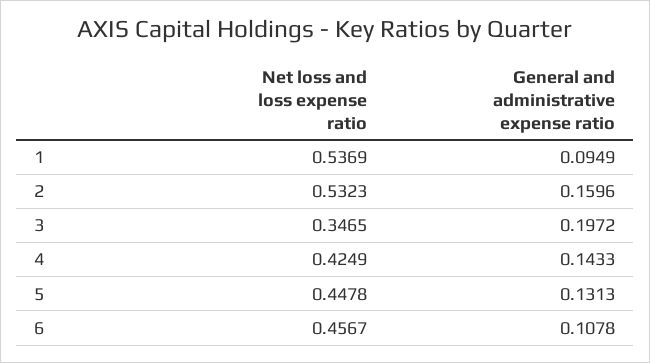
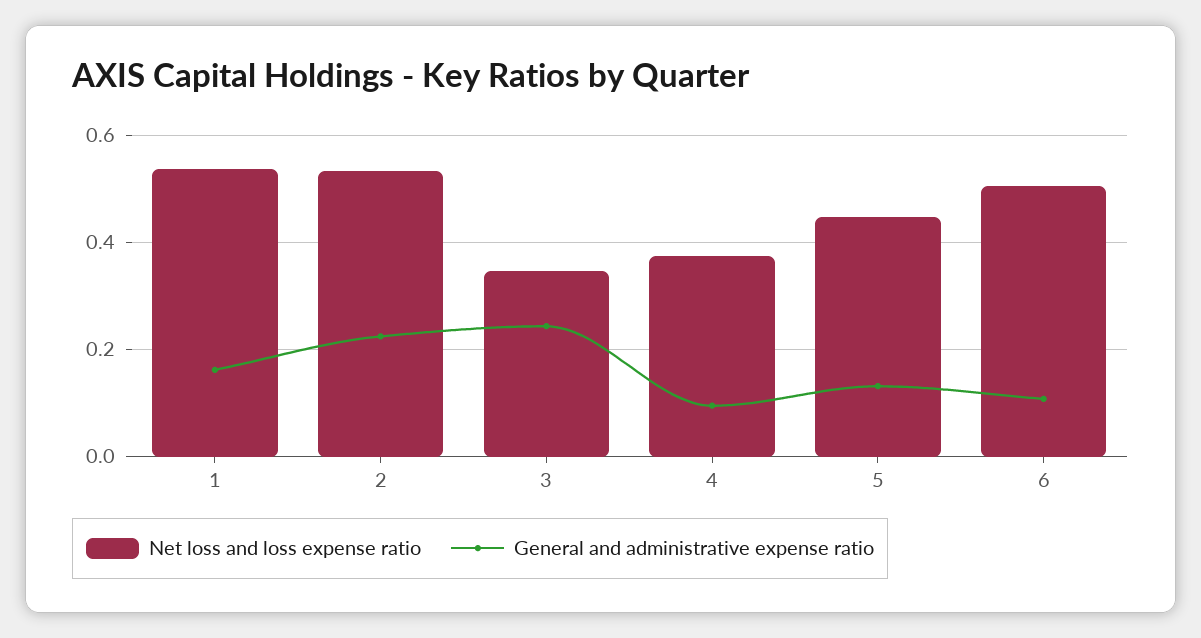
General and administrative expense ratio, 1: 0.0949 -> 0.16
General and administrative expense ratio, 2: 0.1596 -> 0.22
General and administrative expense ratio, 3: 0.1972 -> 0.24
Net loss and loss expense ratio, 4: 0.4249 -> 0.38
General and administrative expense ratio, 4: 0.1433 -> 0.1
Net loss and loss expense ratio, 6: 0.4567 -> 0.5

